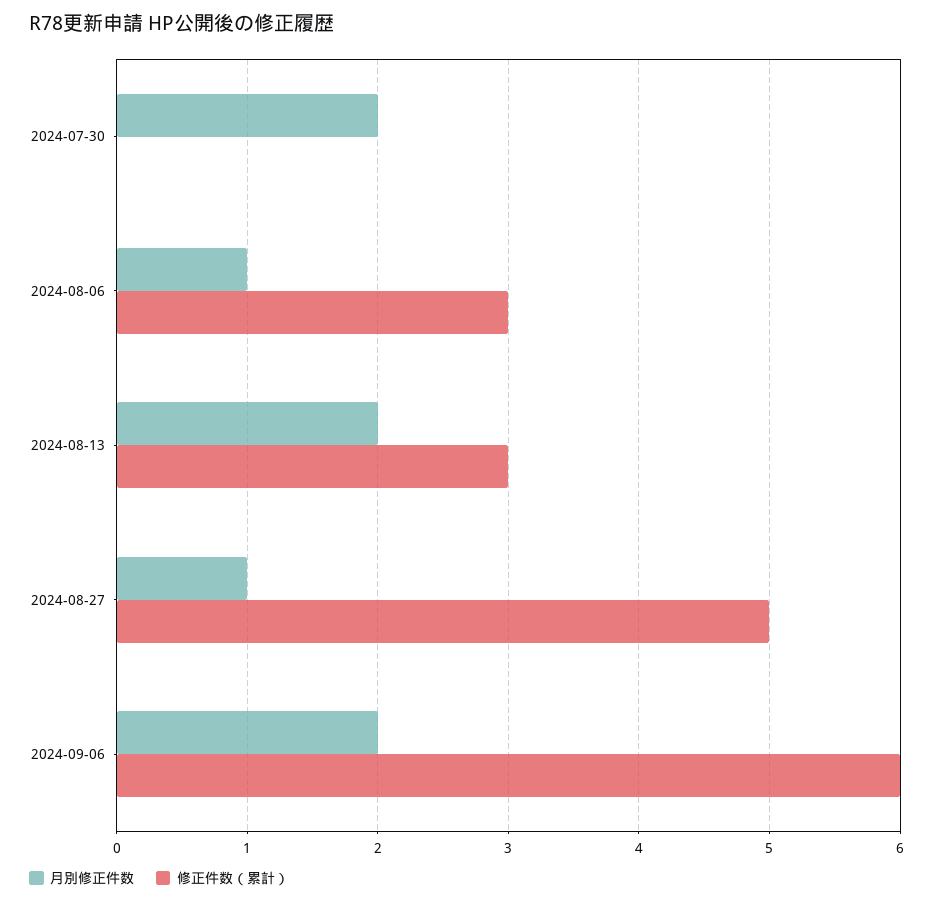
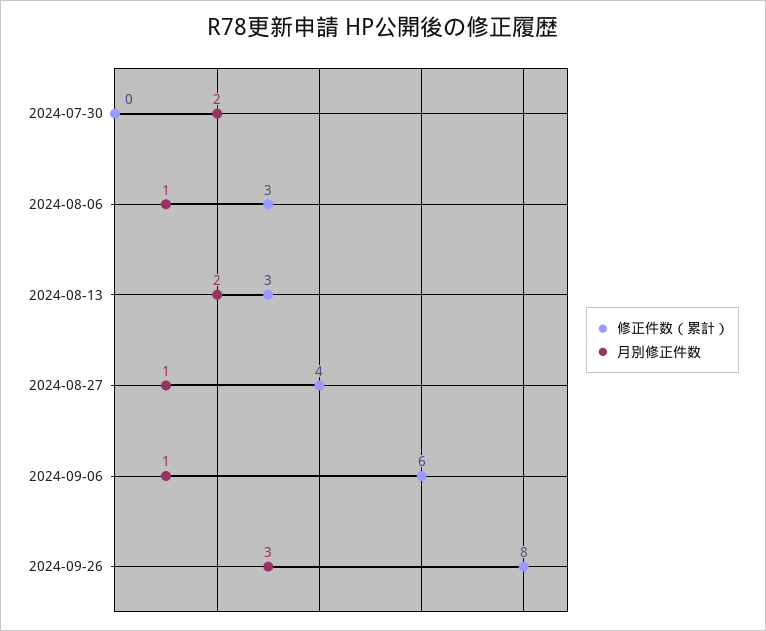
修正件数（累計）, 2024-08-27: 5 -> 4
月別修正件数, 2024-09-06: 2 -> 1
修正件数（累計）, 2024-09-26: none -> 8
月別修正件数, 2024-09-26: none -> 3

